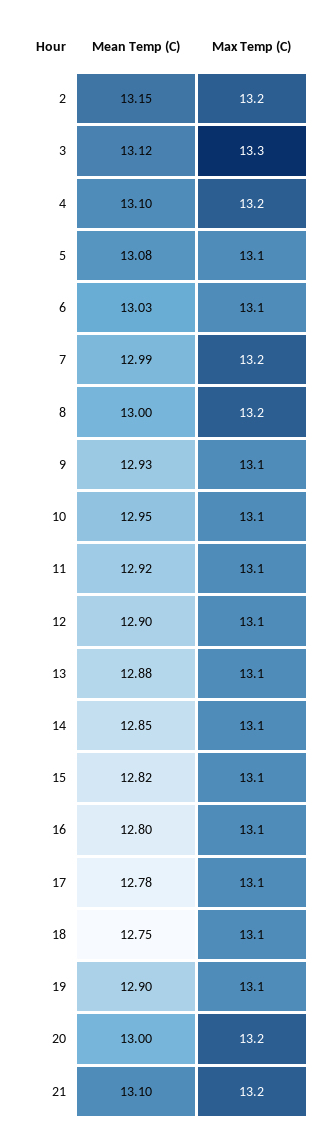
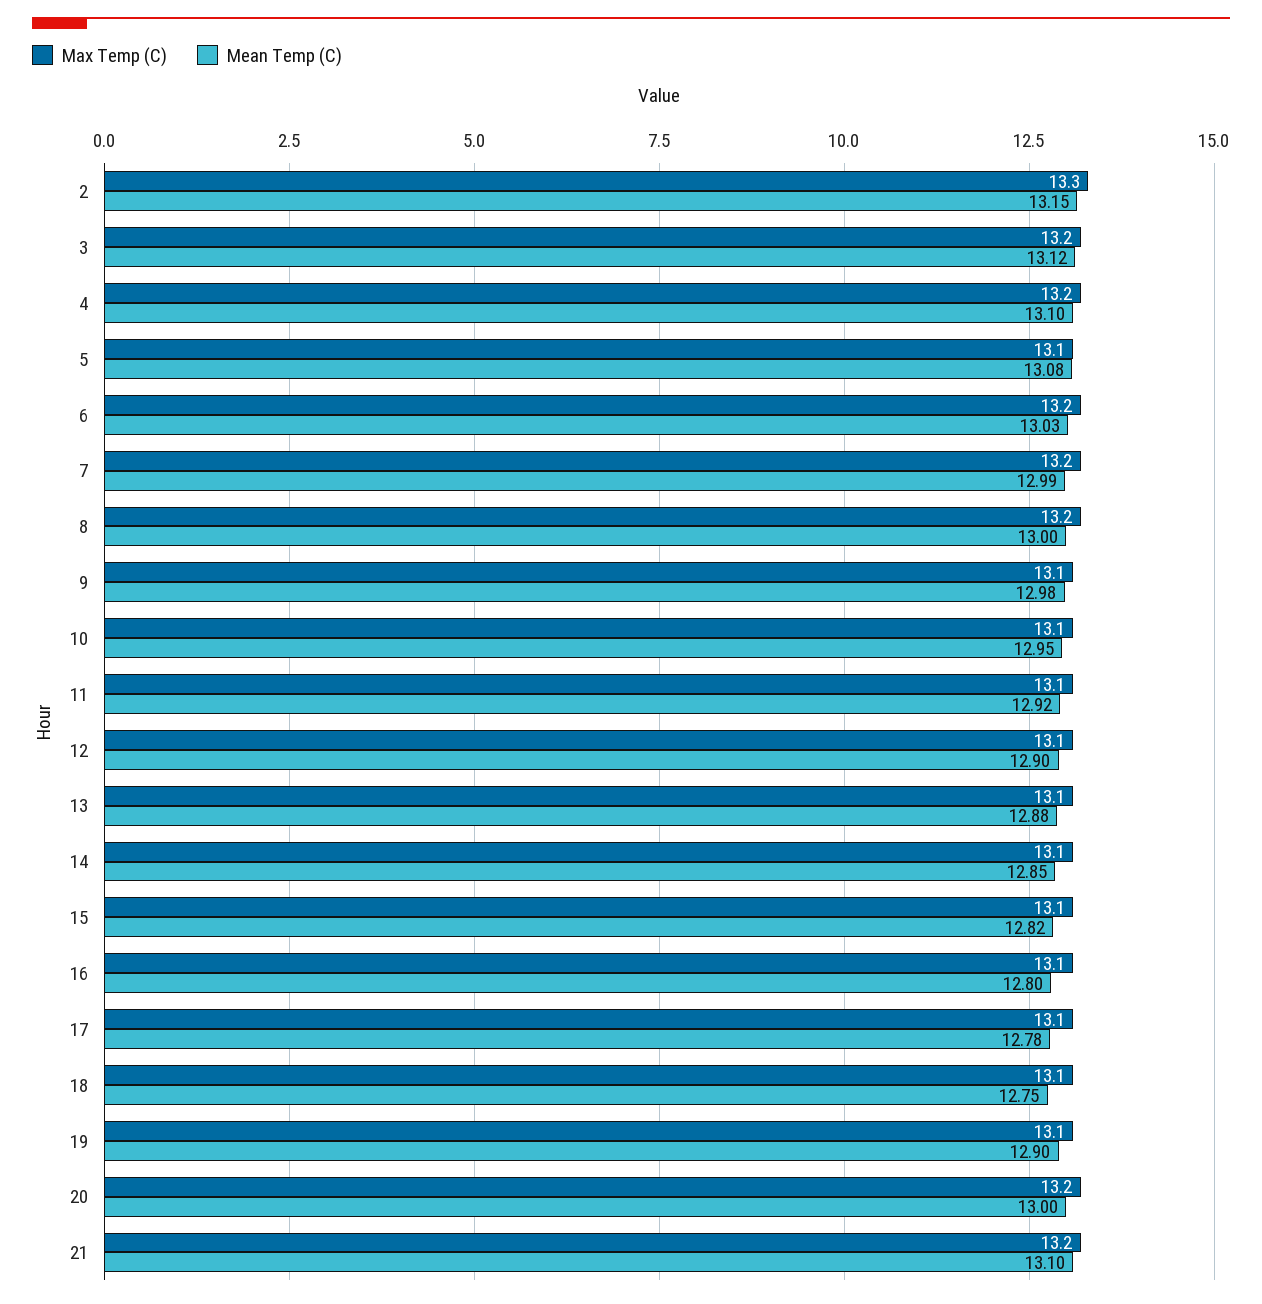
Max Temp (C), 2: 13.2 -> 13.3
Max Temp (C), 3: 13.3 -> 13.2
Max Temp (C), 6: 13.1 -> 13.2
Mean Temp (C), 9: 12.93 -> 12.98

